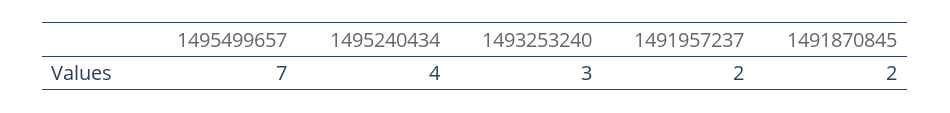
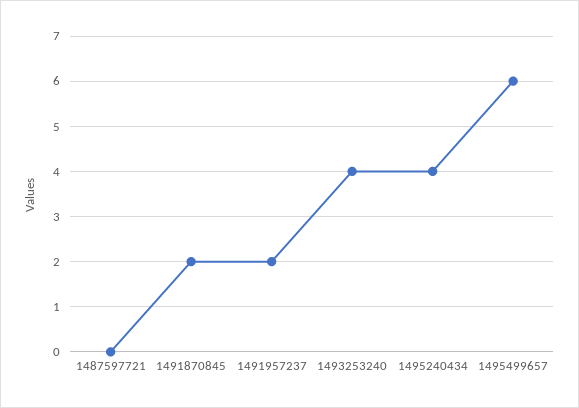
1495499657: 7 -> 6
1493253240: 3 -> 4
1487597721: none -> 0

